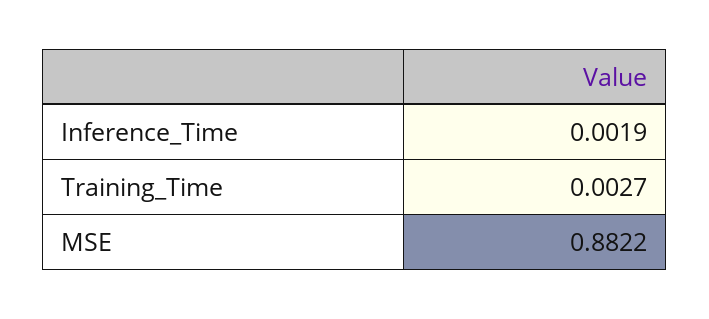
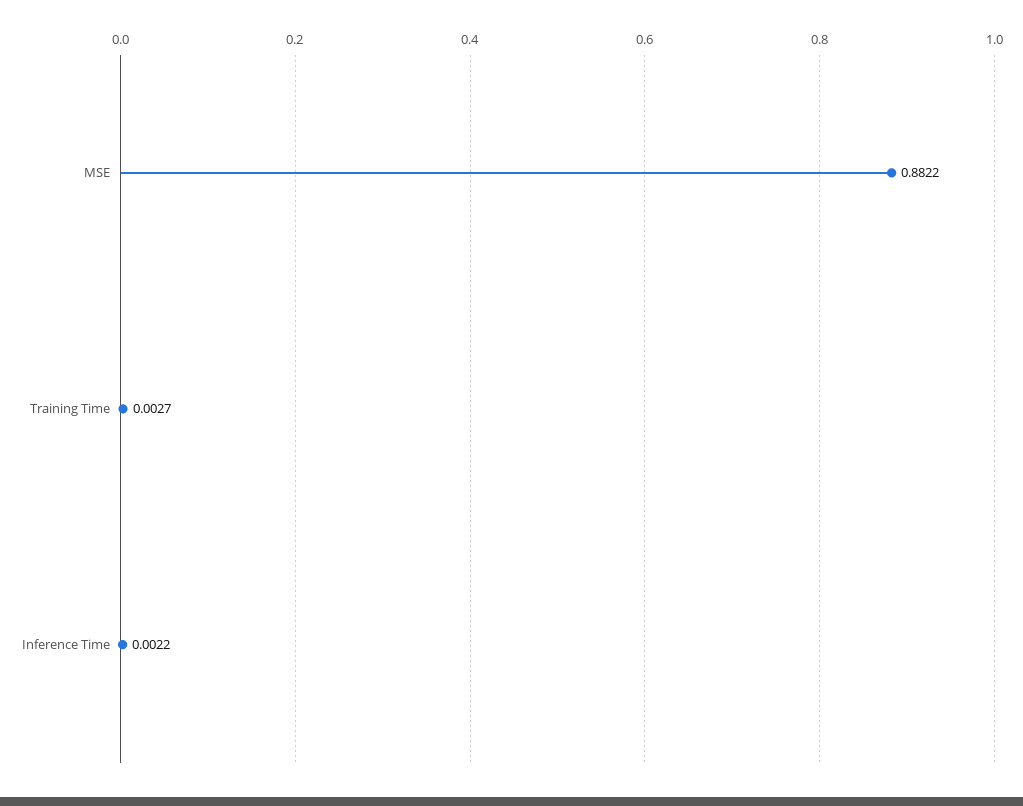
Inference_Time: 0.0019 -> 0.0022

